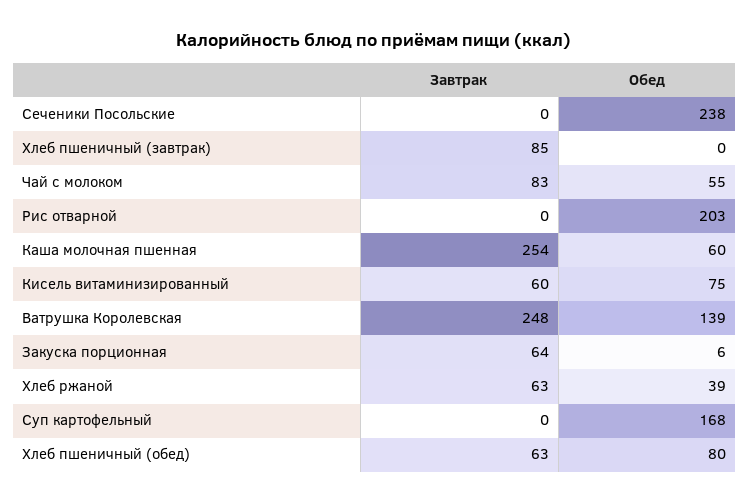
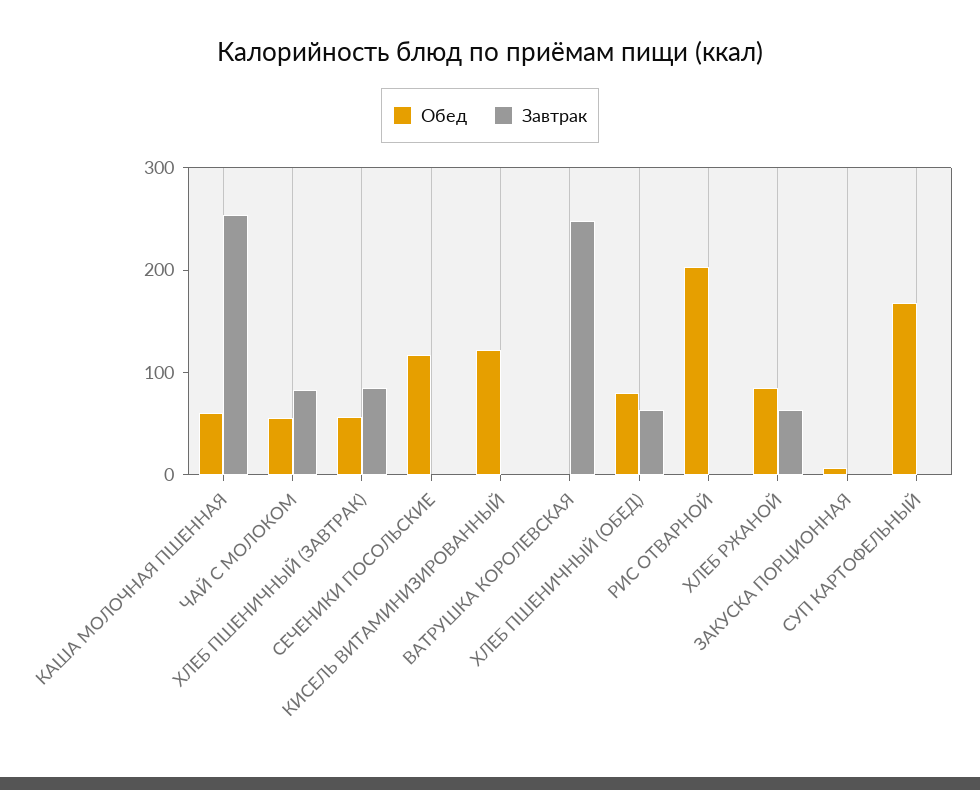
Обед, Сеченики Посольские: 238 -> 120
Обед, Хлеб пшеничный (завтрак): 0 -> 60
Завтрак, Кисель витаминизированный: 60 -> 0
Обед, Кисель витаминизированный: 75 -> 120
Обед, Ватрушка Королевская: 139 -> 0
Завтрак, Закуска порционная: 64 -> 0
Обед, Хлеб ржаной: 39 -> 80

